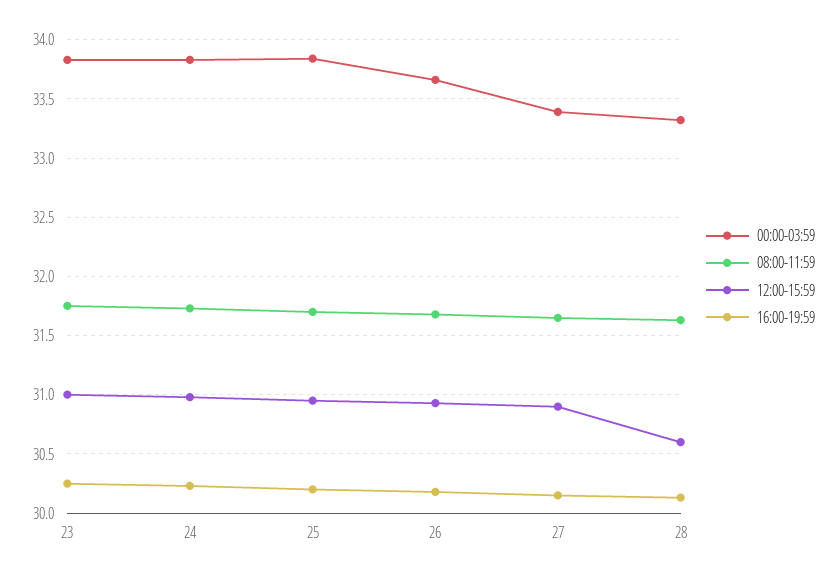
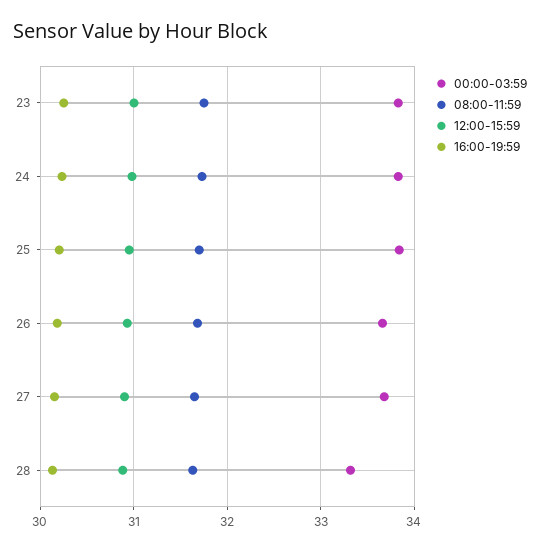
00:00-03:59, 27: 33.4 -> 33.7
12:00-15:59, 28: 30.6 -> 30.9

